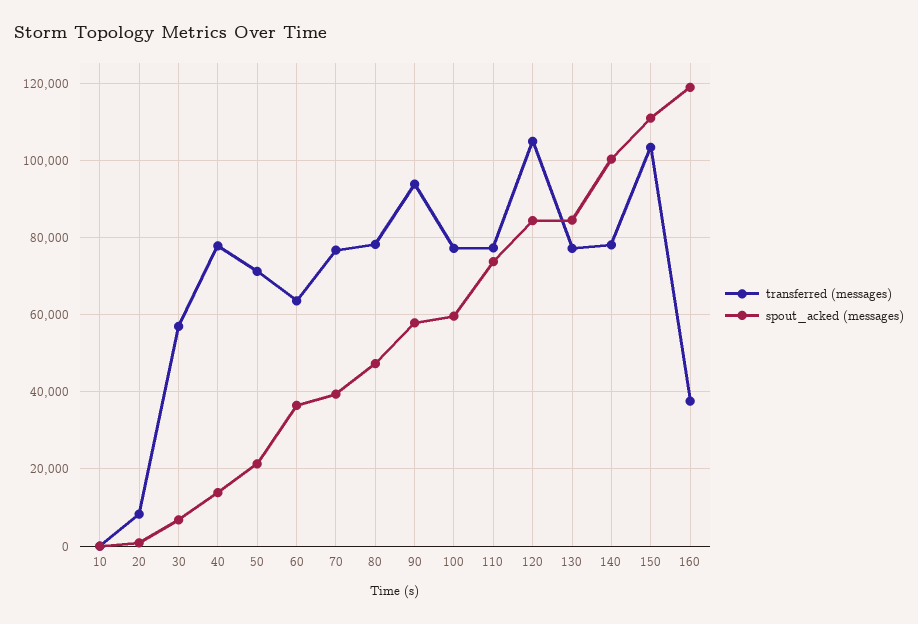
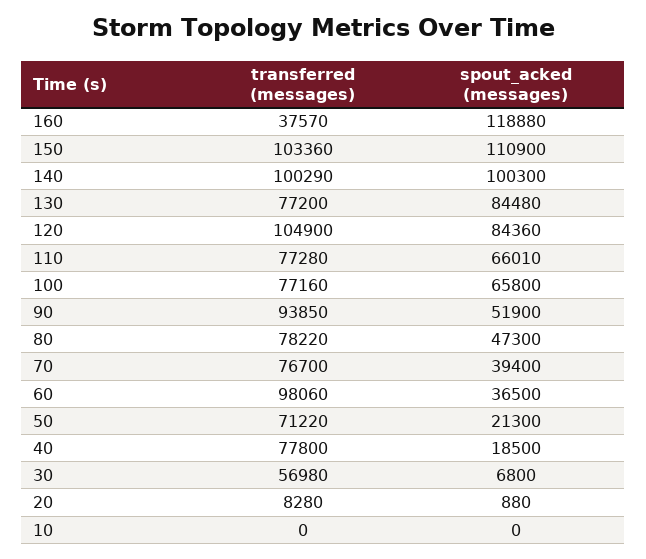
spout_acked (messages), 40: 14000 -> 18500
transferred (messages), 60: 64000 -> 98060
spout_acked (messages), 90: 58000 -> 51900
spout_acked (messages), 100: 60000 -> 65800
spout_acked (messages), 110: 74000 -> 66010
transferred (messages), 140: 78000 -> 100290

